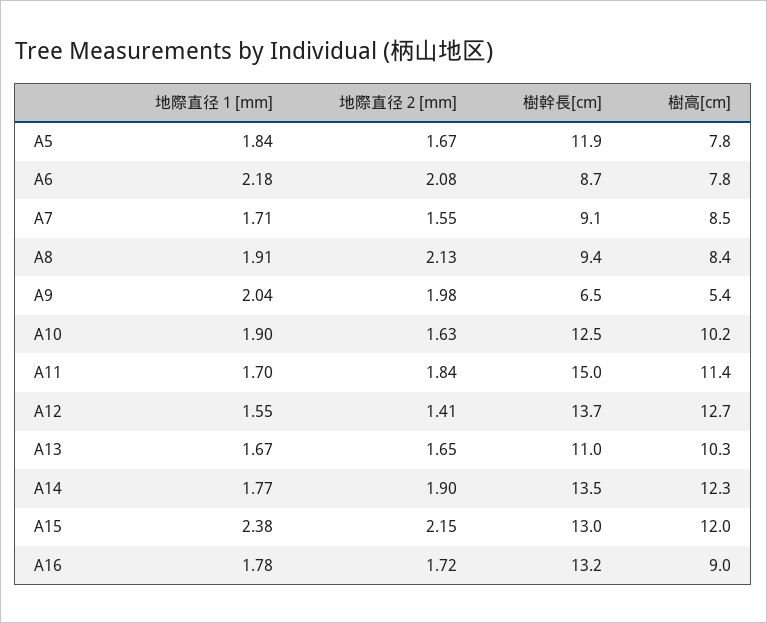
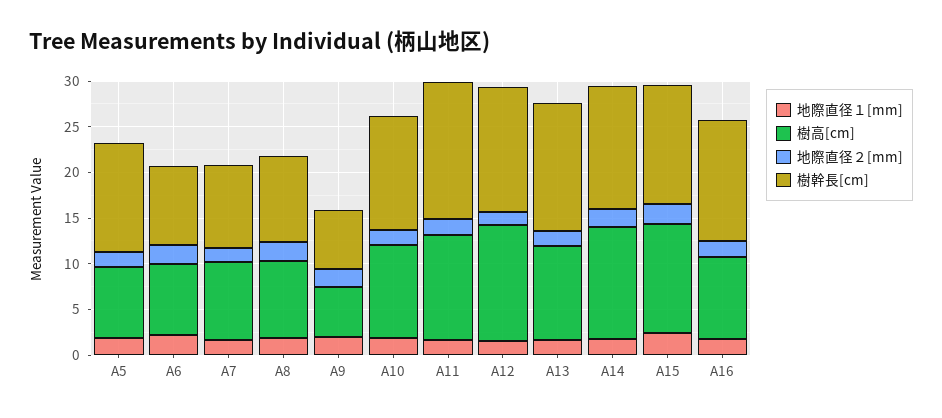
樹幹長[cm], A13: 11 -> 14

